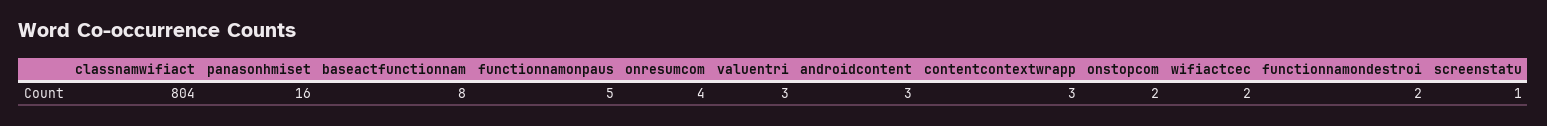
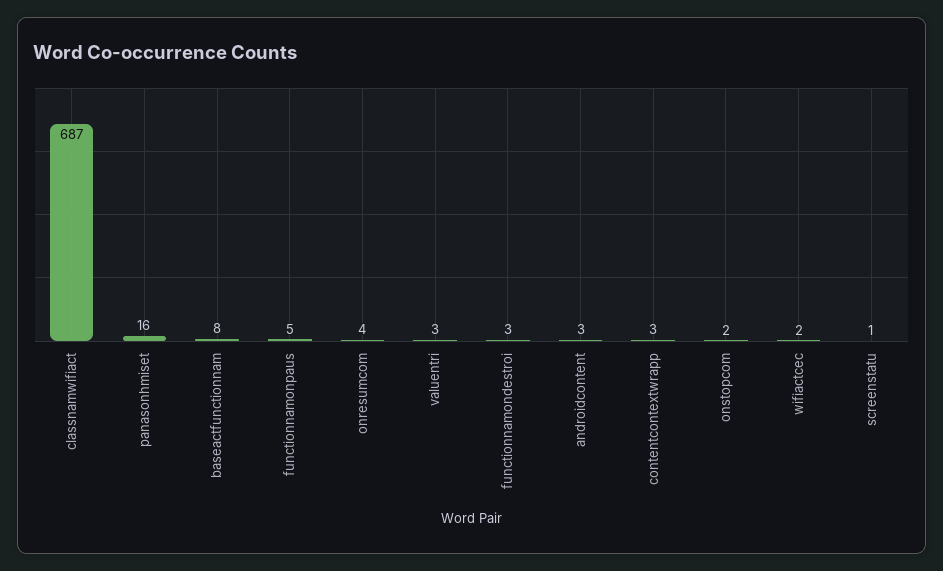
classnamwifiact: 804 -> 687
functionnamondestroi: 2 -> 3

